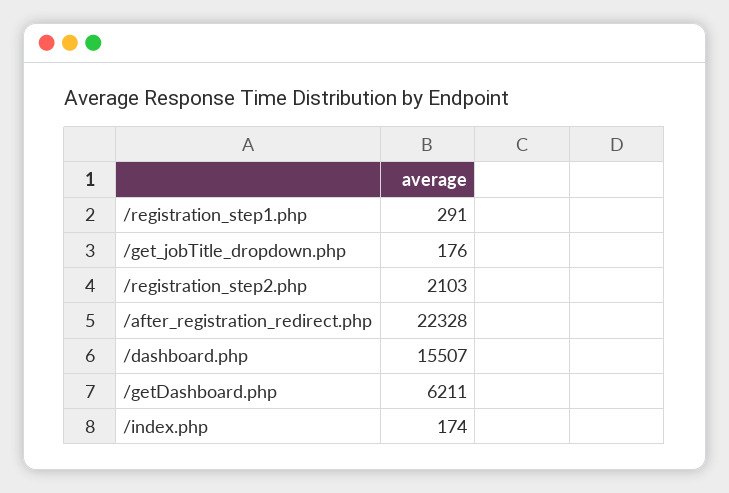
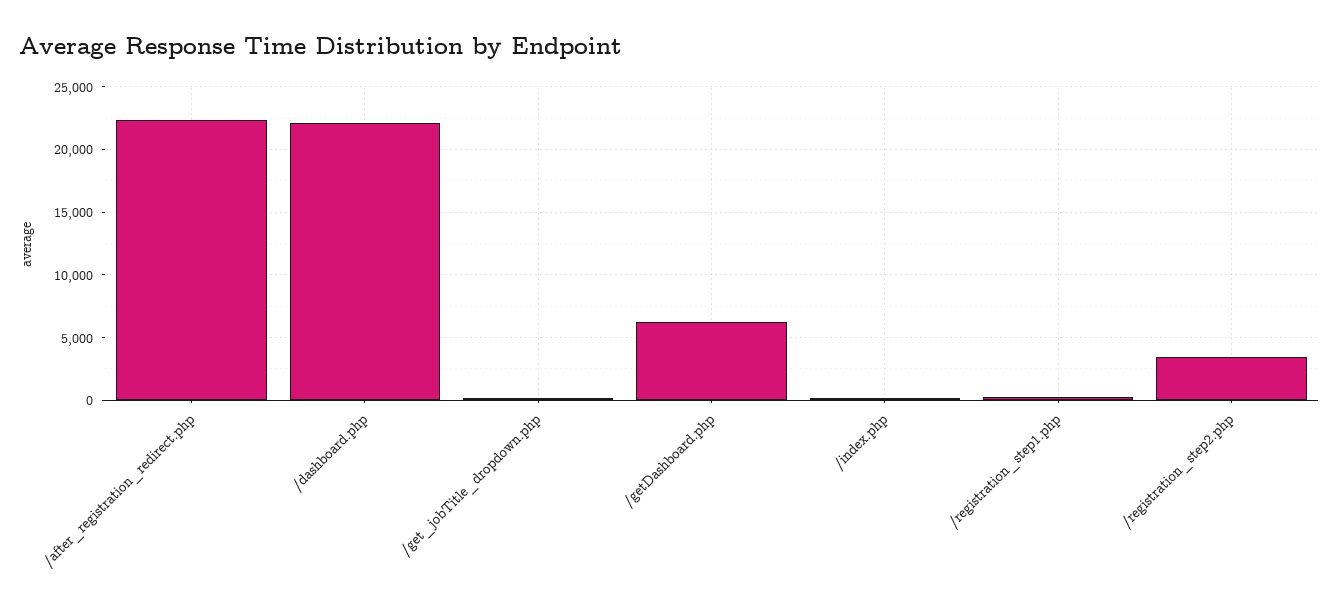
/registration_step2.php: 2103 -> 3500
/dashboard.php: 15507 -> 22000

